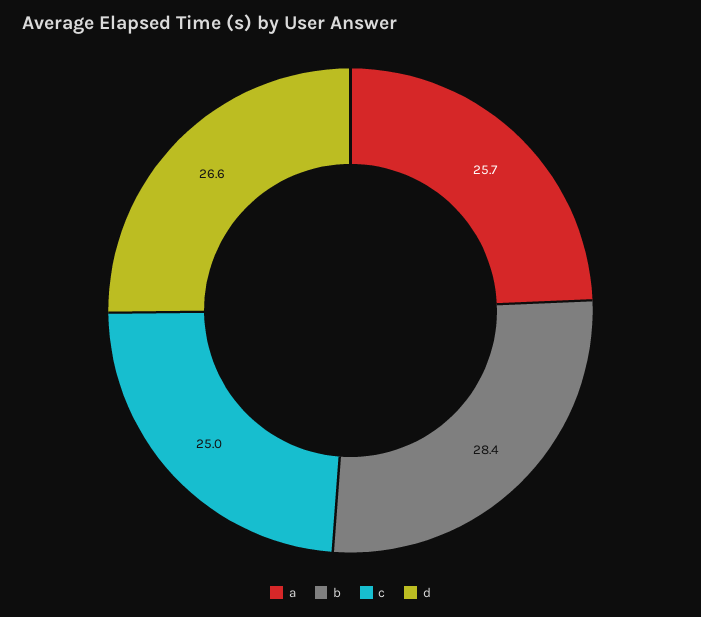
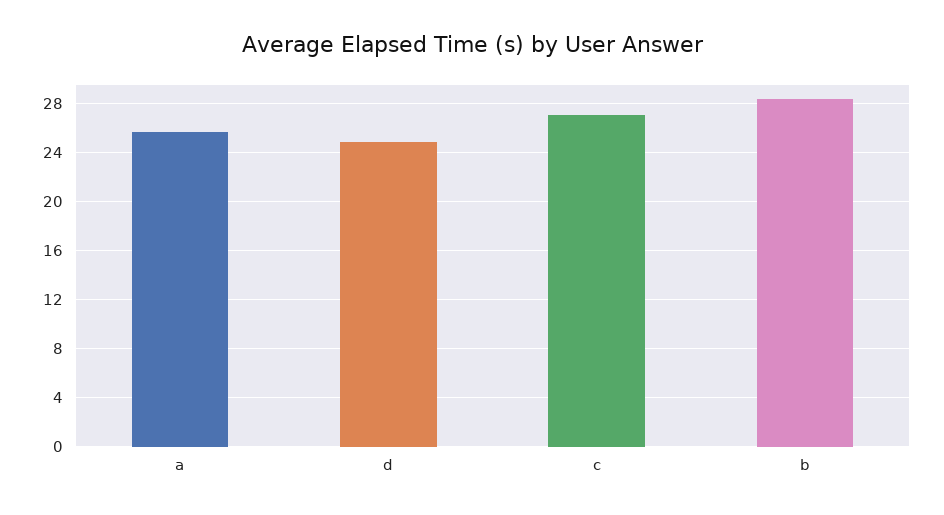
c: 25 -> 27
d: 26.6 -> 25

